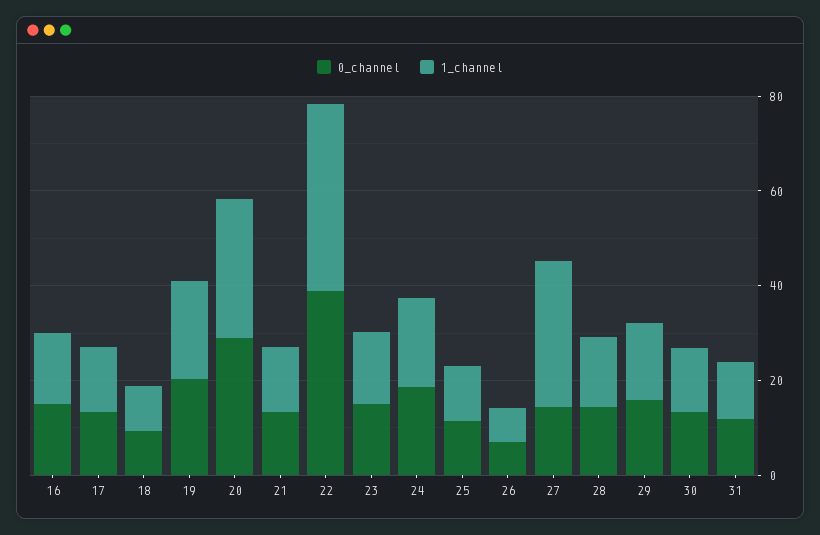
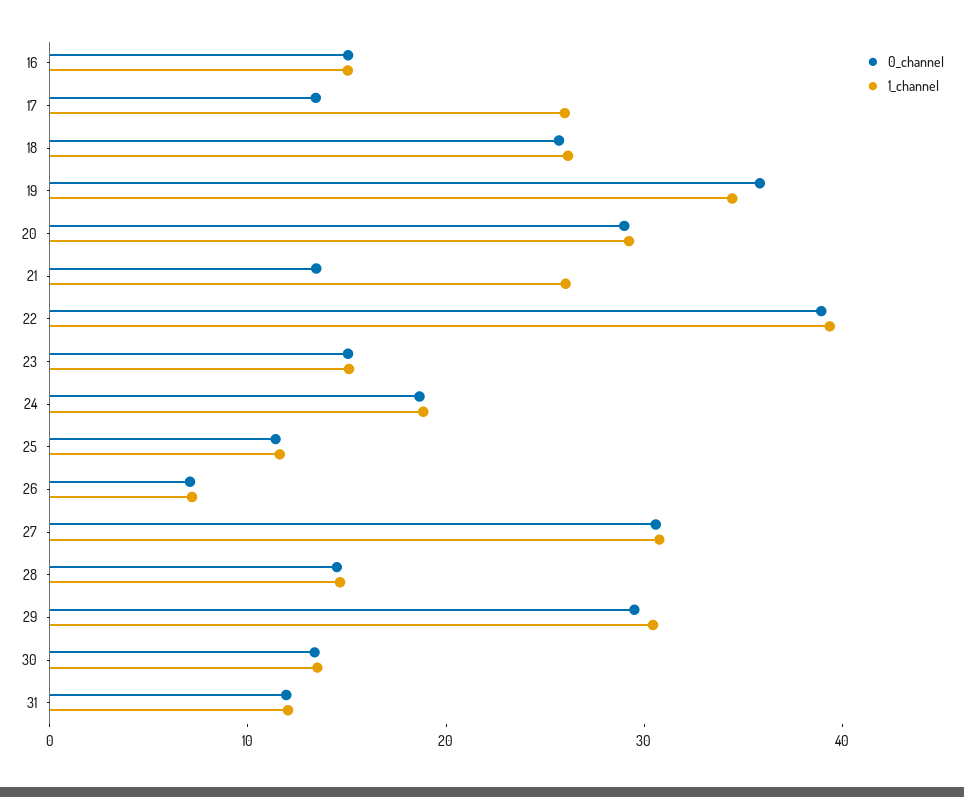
1_channel, 17: 15 -> 26
0_channel, 18: 10 -> 26
1_channel, 18: 10 -> 26
0_channel, 19: 20 -> 36
1_channel, 19: 20 -> 34
1_channel, 21: 15 -> 26
0_channel, 27: 15 -> 30
0_channel, 29: 15 -> 30
1_channel, 29: 15 -> 30

